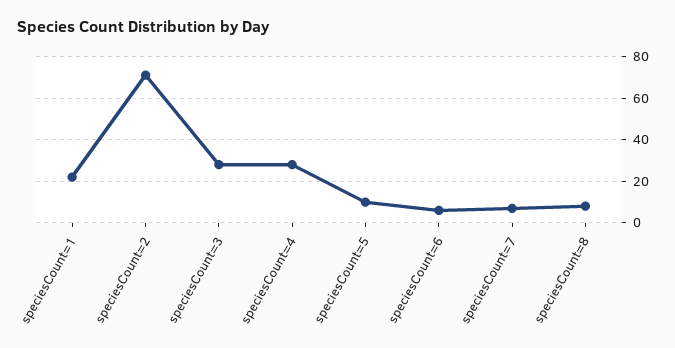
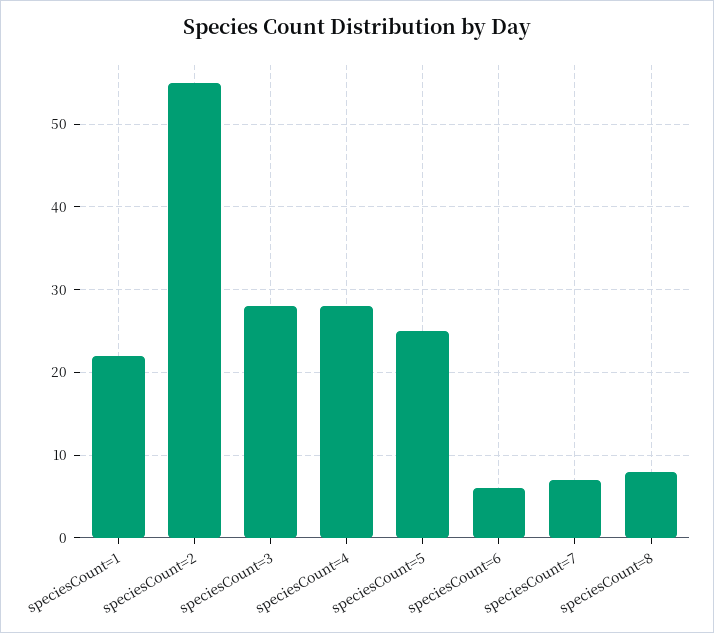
speciesCount=2: 70 -> 55
speciesCount=5: 10 -> 25

